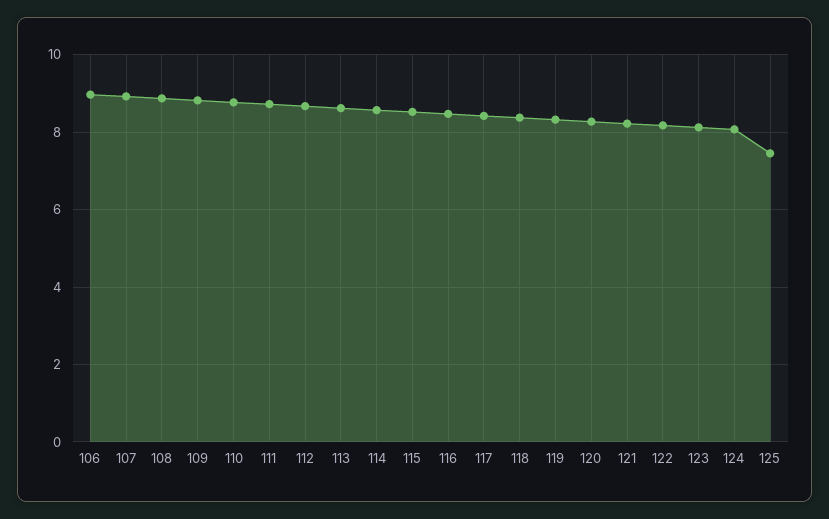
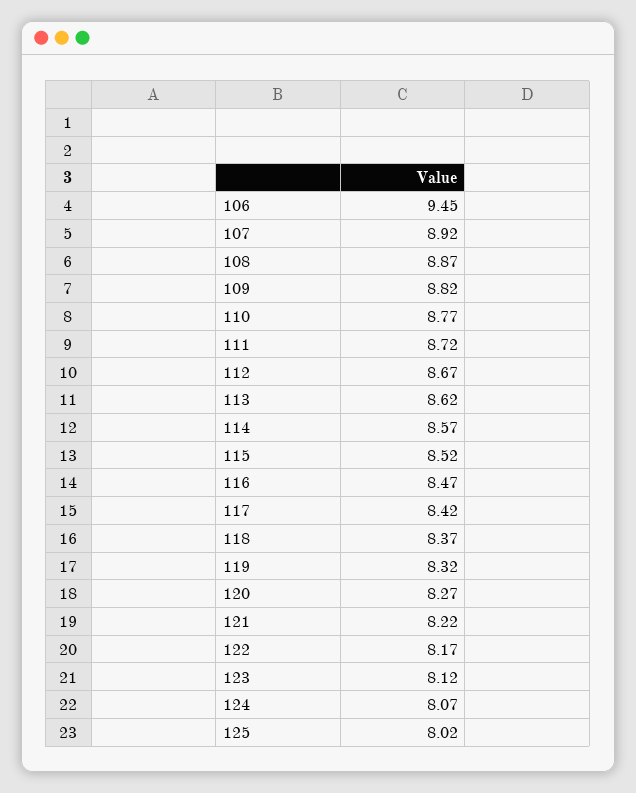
106: 9 -> 9.45
125: 7.4 -> 8.02

